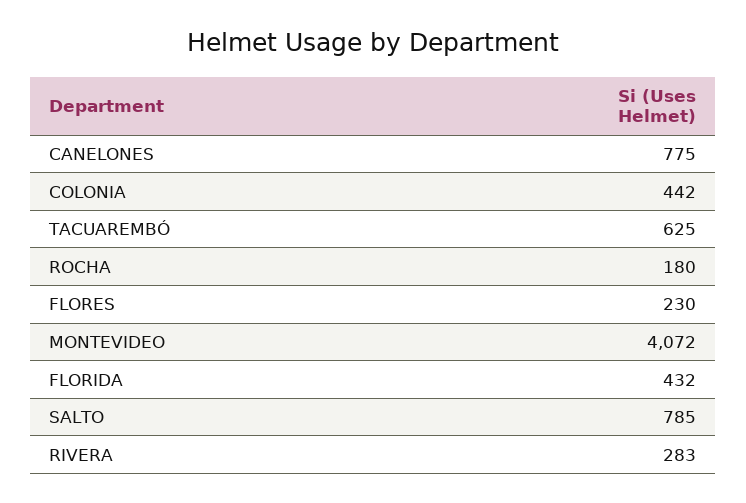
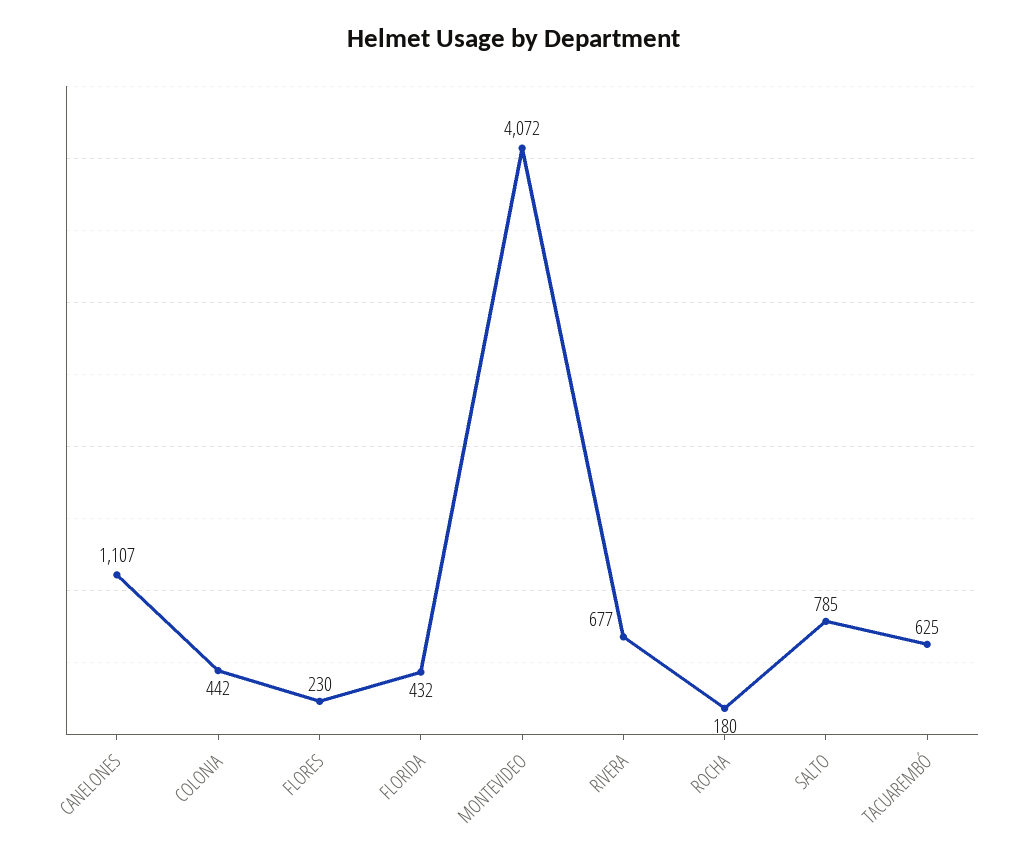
CANELONES: 775 -> 1107
RIVERA: 283 -> 677

